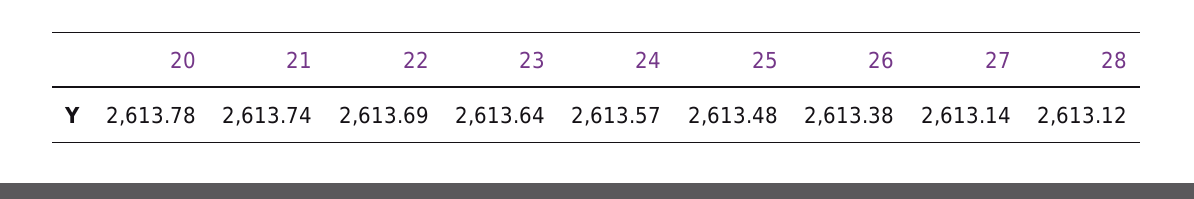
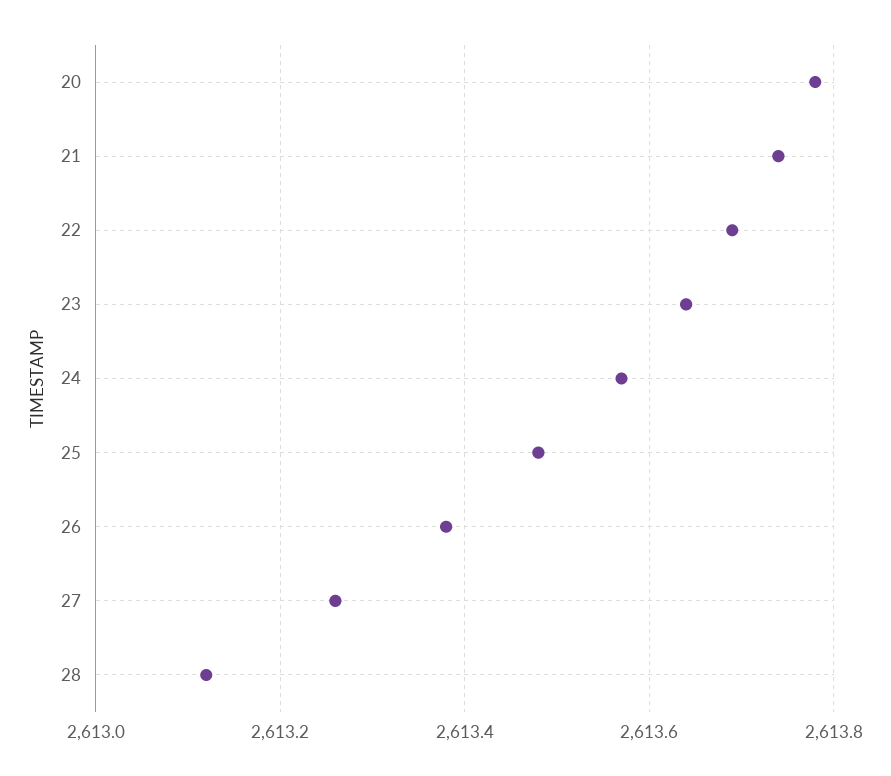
27: 2613.14 -> 2613.25

